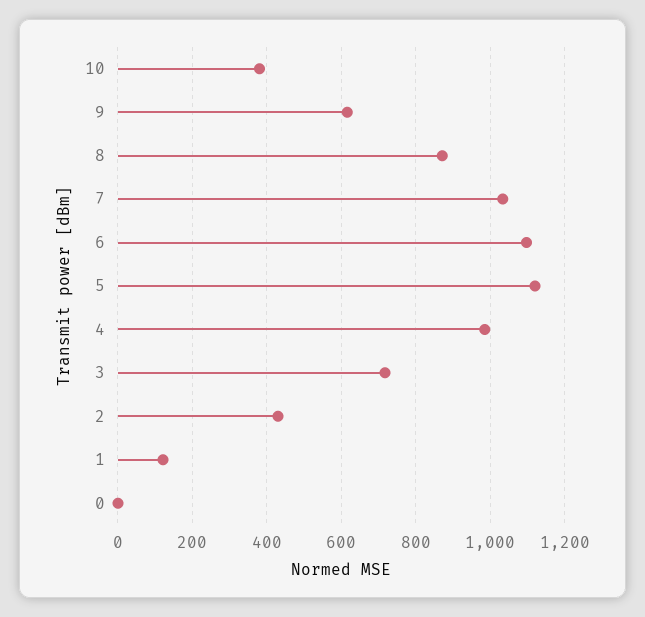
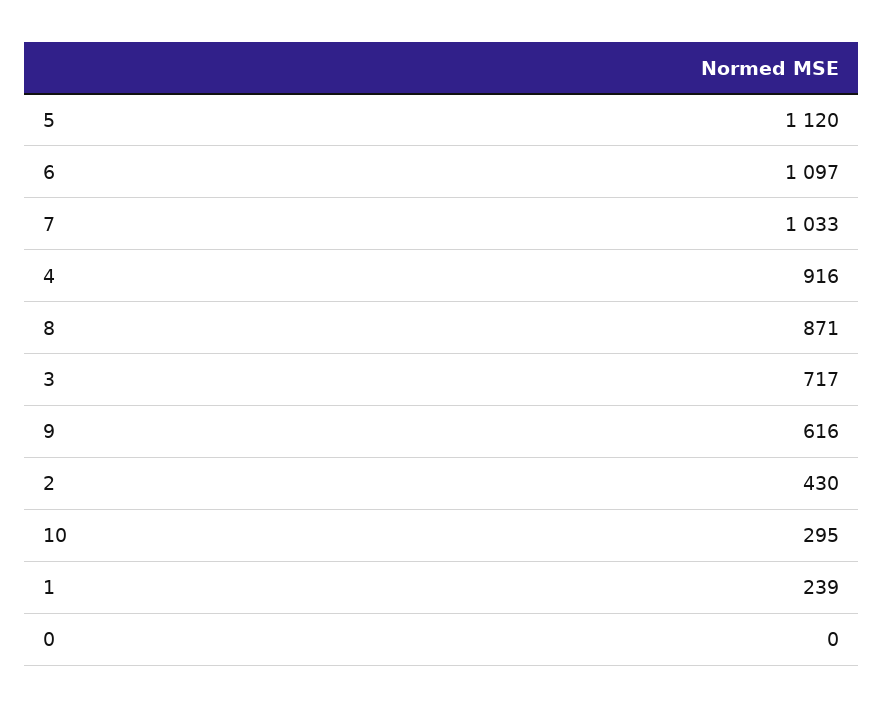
10: 380 -> 295
4: 980 -> 916
1: 120 -> 239

